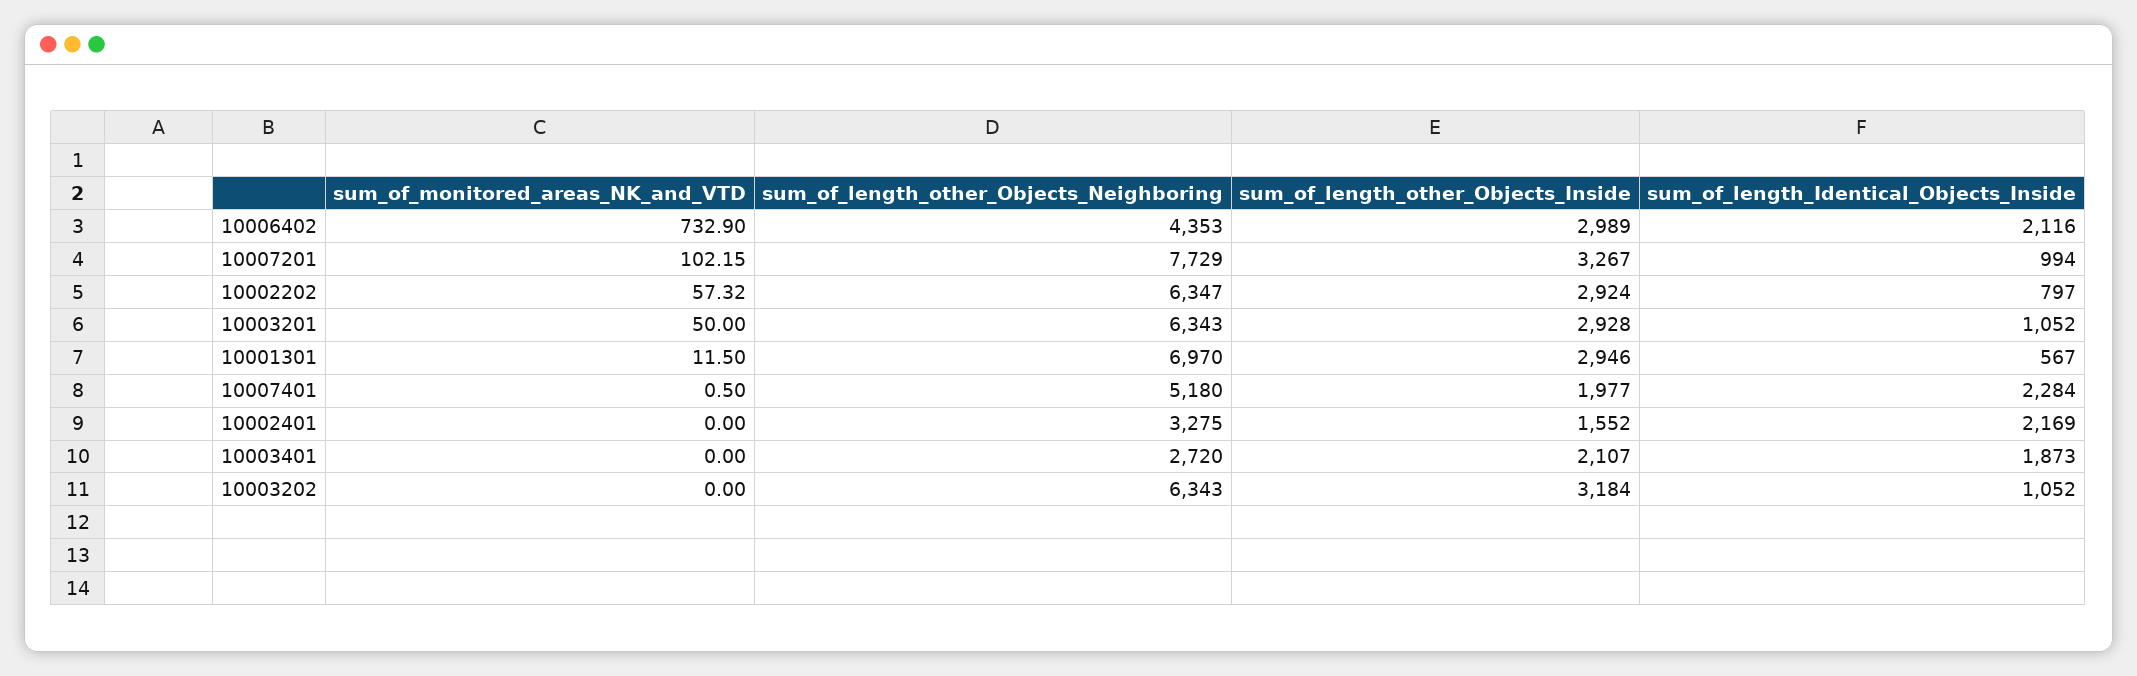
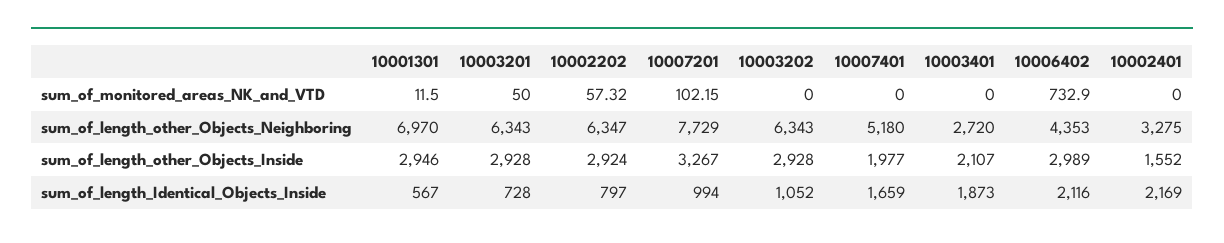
sum_of_length_Identical_Objects_Inside, 10003201: 1052 -> 728
sum_of_monitored_areas_NK_and_VTD, 10007401: 0.5 -> 0
sum_of_length_Identical_Objects_Inside, 10007401: 2284 -> 1659
sum_of_length_other_Objects_Inside, 10003202: 3184 -> 2928

